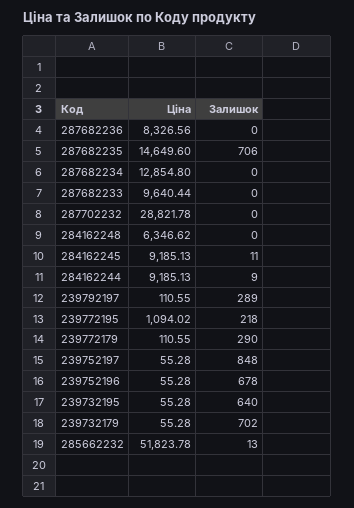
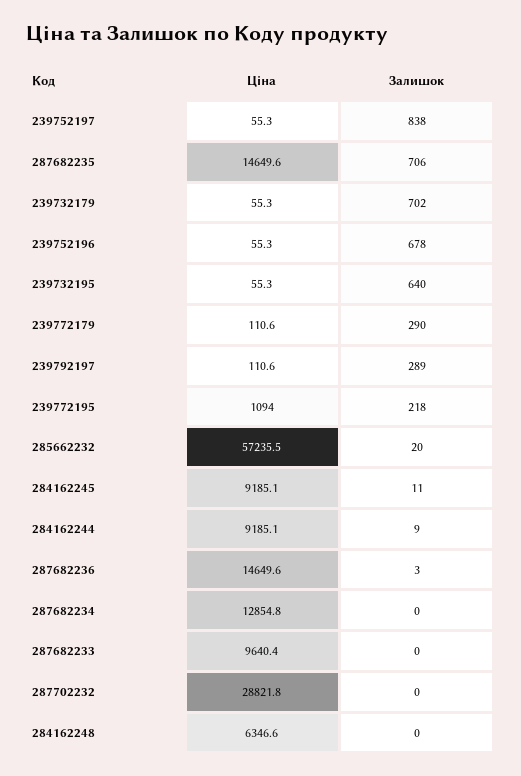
Ціна, 287682236: 8326.56 -> 14649.6
Залишок, 287682236: 0 -> 3
Залишок, 239752197: 848 -> 838
Ціна, 285662232: 51823.78 -> 57235.5
Залишок, 285662232: 13 -> 20

